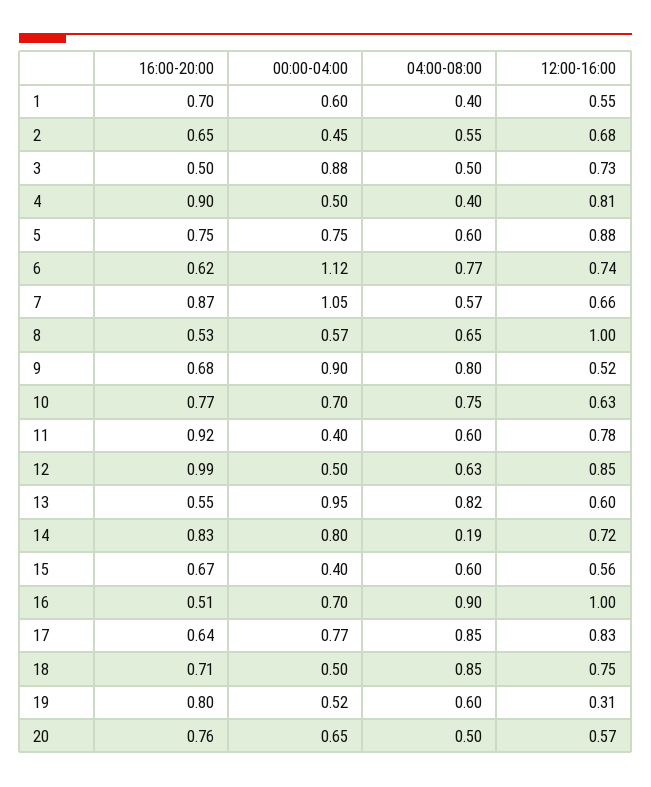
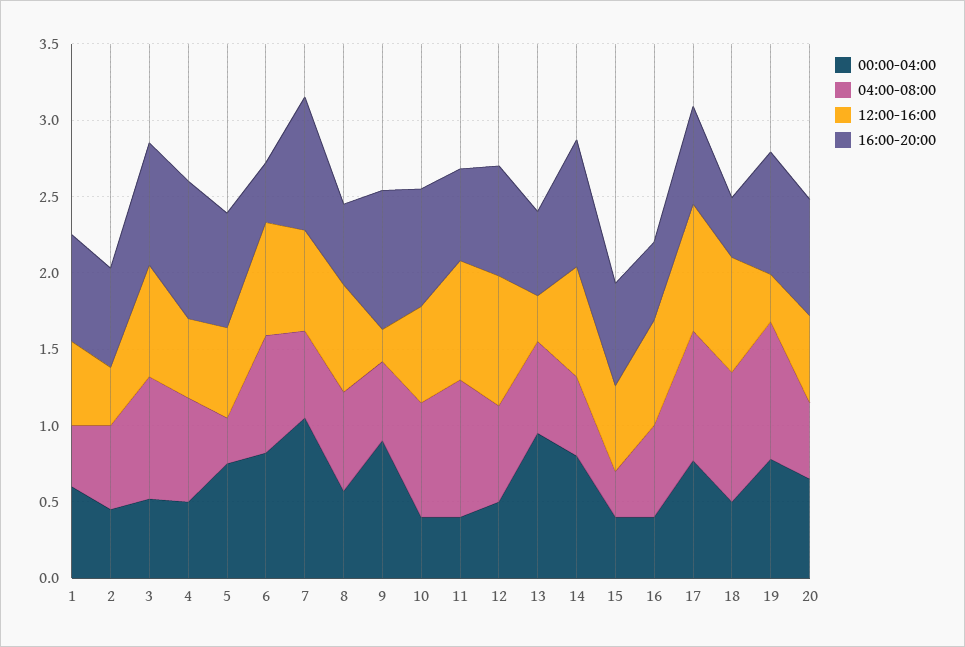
12:00-16:00, 2: 0.68 -> 0.4
16:00-20:00, 3: 0.5 -> 0.8
00:00-04:00, 3: 0.88 -> 0.5
04:00-08:00, 3: 0.5 -> 0.8
04:00-08:00, 4: 0.4 -> 0.7
12:00-16:00, 4: 0.81 -> 0.5
04:00-08:00, 5: 0.6 -> 0.3
12:00-16:00, 5: 0.88 -> 0.6
16:00-20:00, 6: 0.62 -> 0.4
00:00-04:00, 6: 1.12 -> 0.8
12:00-16:00, 8: 1 -> 0.7
16:00-20:00, 9: 0.68 -> 0.9
04:00-08:00, 9: 0.8 -> 0.5
12:00-16:00, 9: 0.52 -> 0.2
00:00-04:00, 10: 0.7 -> 0.4
16:00-20:00, 11: 0.92 -> 0.6
04:00-08:00, 11: 0.6 -> 0.9
16:00-20:00, 12: 0.99 -> 0.7
04:00-08:00, 13: 0.82 -> 0.6
12:00-16:00, 13: 0.6 -> 0.3
04:00-08:00, 14: 0.19 -> 0.5
04:00-08:00, 15: 0.6 -> 0.3
00:00-04:00, 16: 0.7 -> 0.4
04:00-08:00, 16: 0.9 -> 0.6
12:00-16:00, 16: 1 -> 0.7
16:00-20:00, 18: 0.71 -> 0.4
00:00-04:00, 19: 0.52 -> 0.8
04:00-08:00, 19: 0.6 -> 0.9

